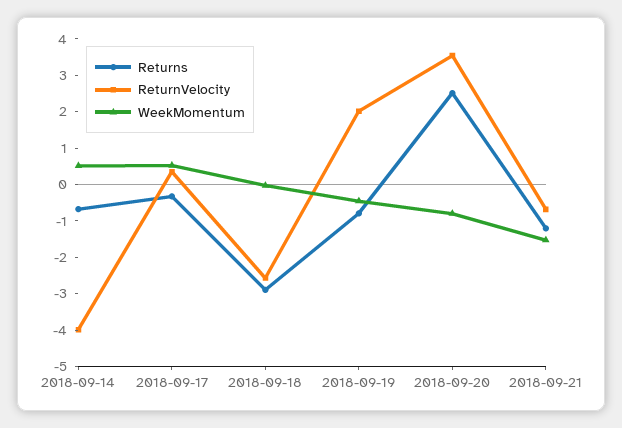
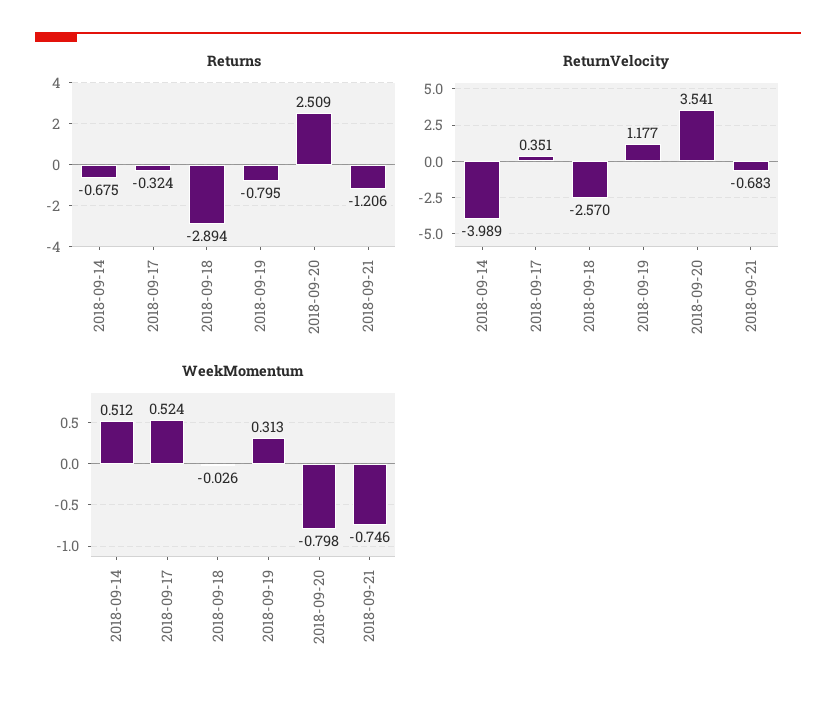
ReturnVelocity, 2018-09-19: 2 -> 1.177
WeekMomentum, 2018-09-19: -0.5 -> 0.313
WeekMomentum, 2018-09-21: -1.5 -> -0.746

